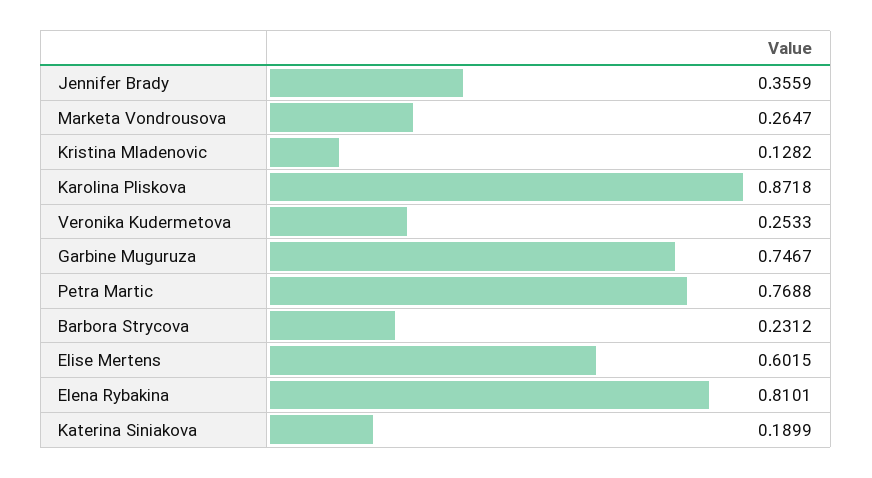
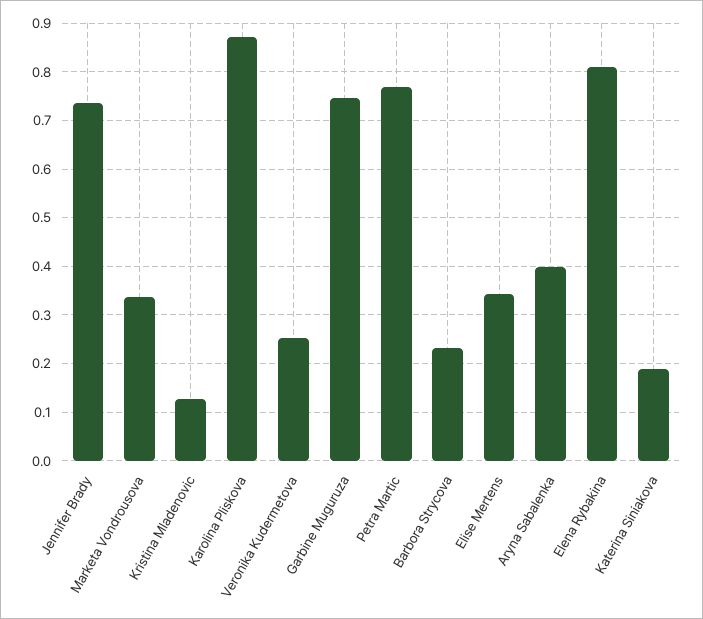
Jennifer Brady: 0.3559 -> 0.74
Marketa Vondrousova: 0.2647 -> 0.34
Elise Mertens: 0.6015 -> 0.34
Aryna Sabalenka: none -> 0.4

